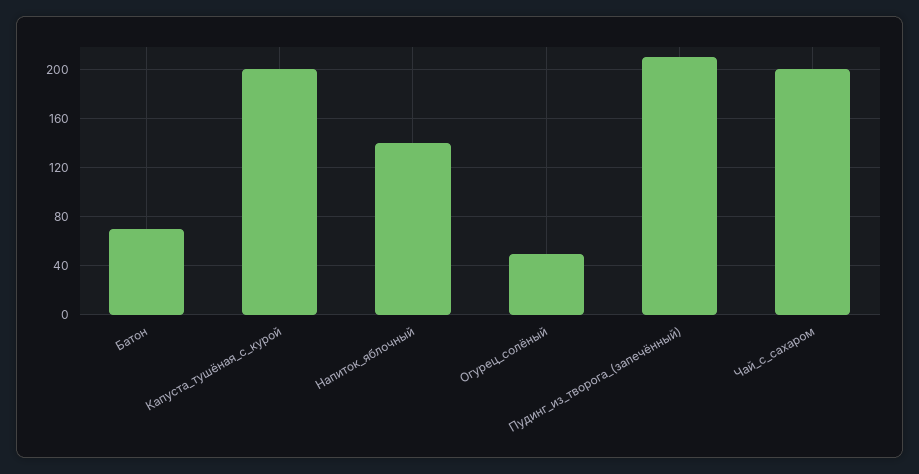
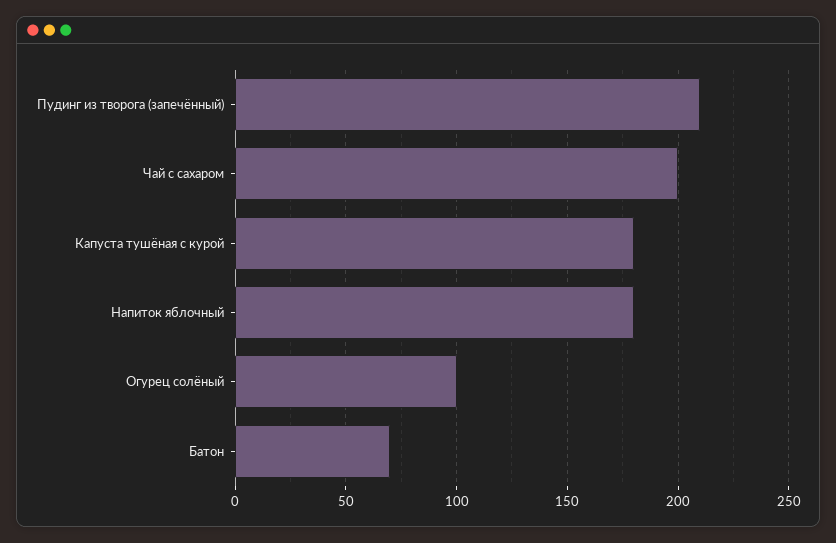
Капуста_тушёная_с_курой: 200 -> 180
Напиток_яблочный: 140 -> 180
Огурец_солёный: 50 -> 100

